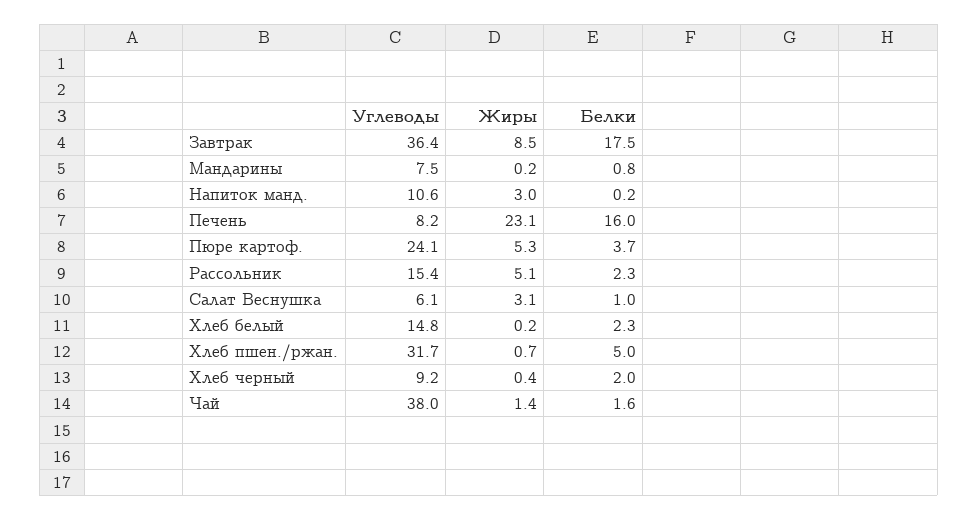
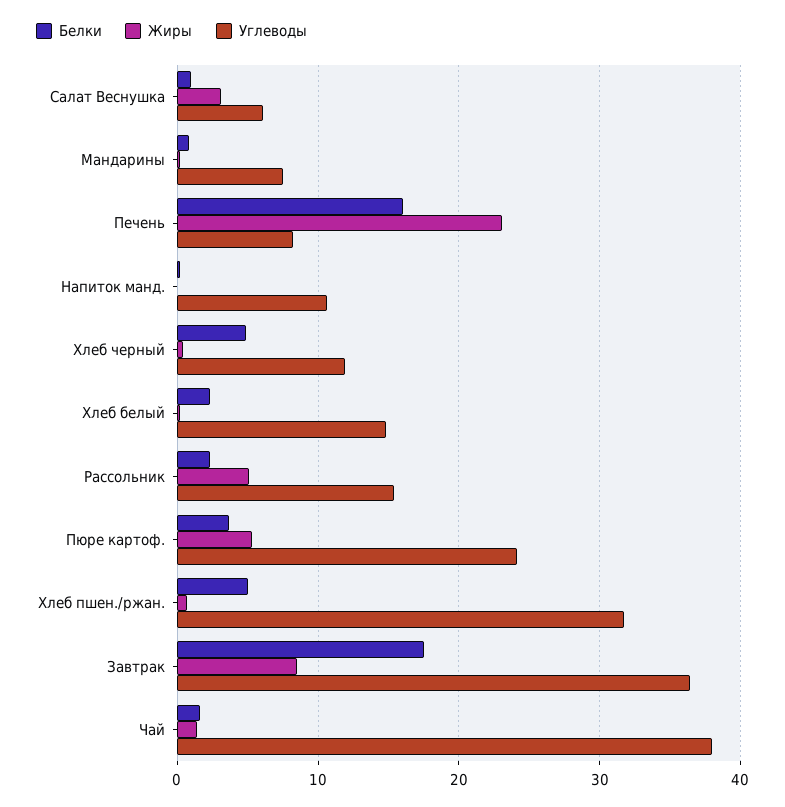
Жиры, Напиток манд.: 3 -> 0
Углеводы, Хлеб черный: 9.2 -> 12
Белки, Хлеб черный: 2 -> 5

